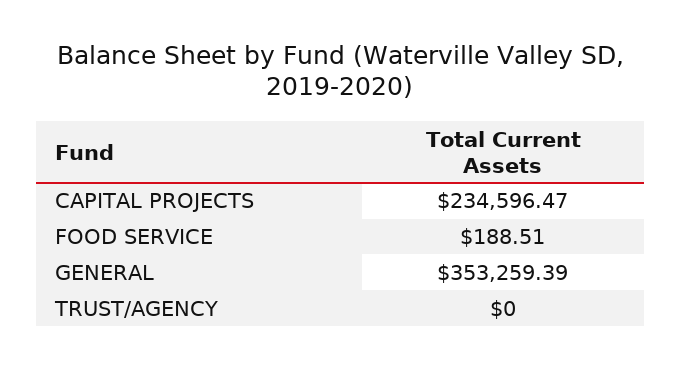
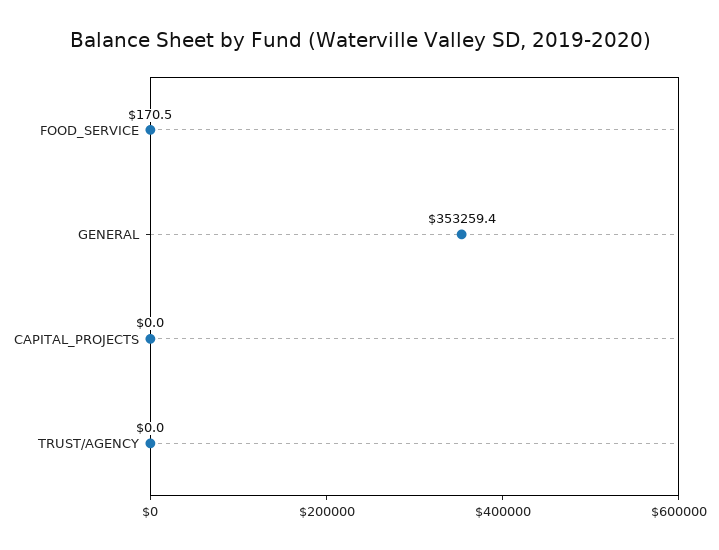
CAPITAL PROJECTS: 234596.47 -> 0
FOOD SERVICE: 188.51 -> 170.5

